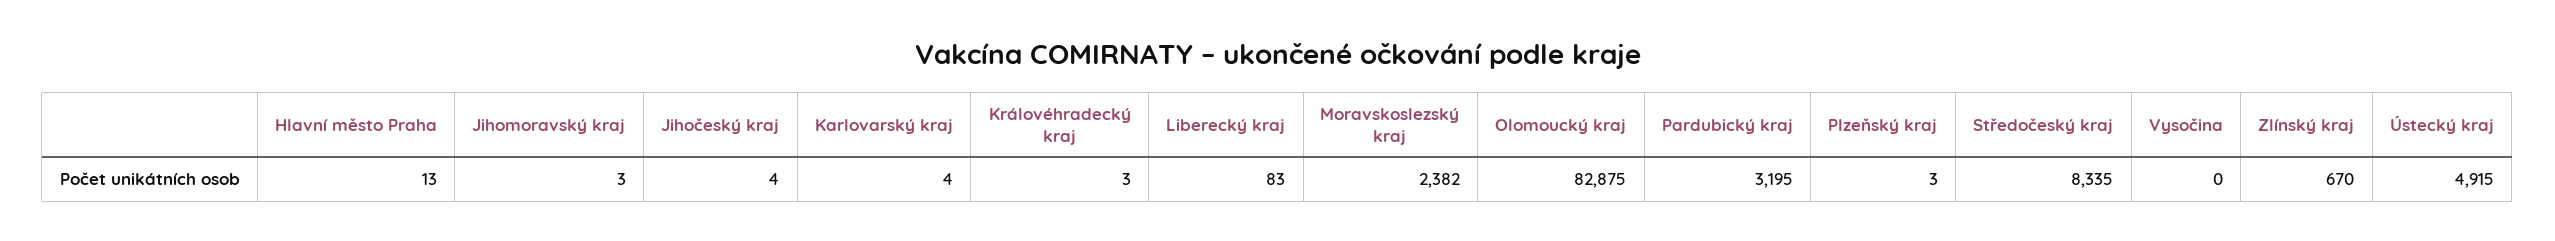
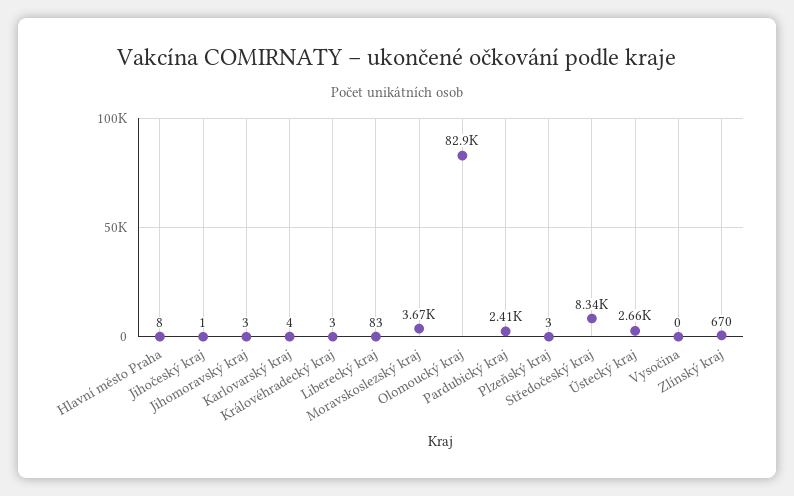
Hlavní město Praha: 13 -> 8
Jihočeský kraj: 4 -> 1
Moravskoslezský kraj: 2382 -> 3670
Pardubický kraj: 3195 -> 2410
Ústecký kraj: 4915 -> 2660

